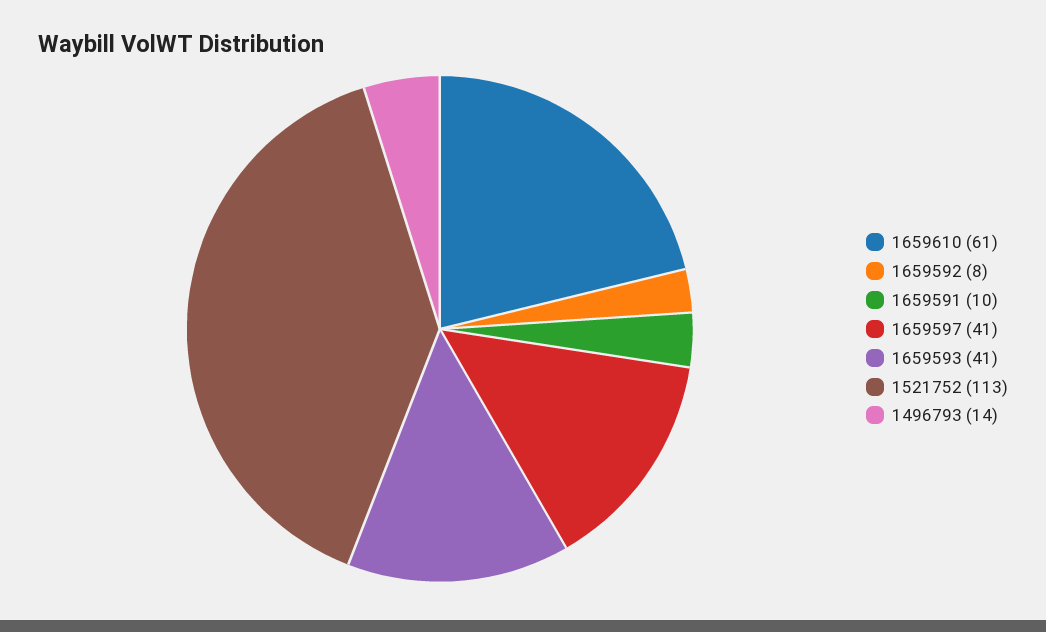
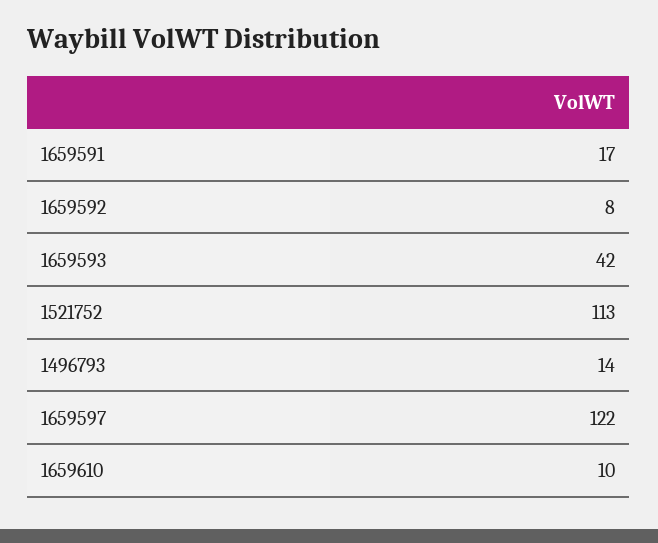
1659610: 61 -> 10
1659591: 10 -> 17
1659597: 41 -> 122
1659593: 41 -> 42

